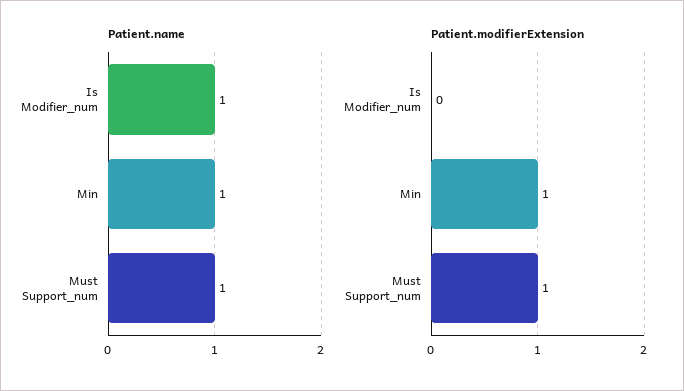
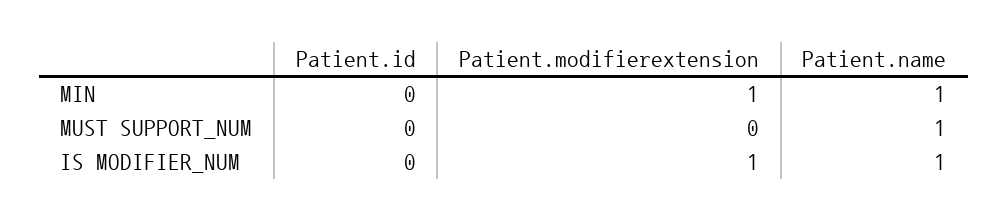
Patient.modifierExtension, Is Modifier_num: 0 -> 1
Patient.modifierExtension, Must Support_num: 1 -> 0
Patient.id, Min: none -> 0
Patient.id, Must Support_num: none -> 0
Patient.id, Is Modifier_num: none -> 0

